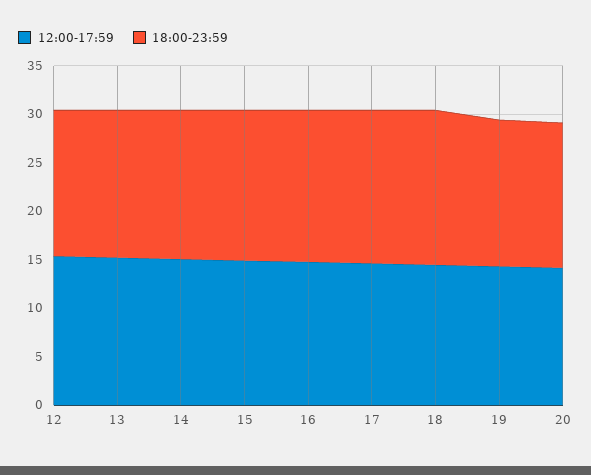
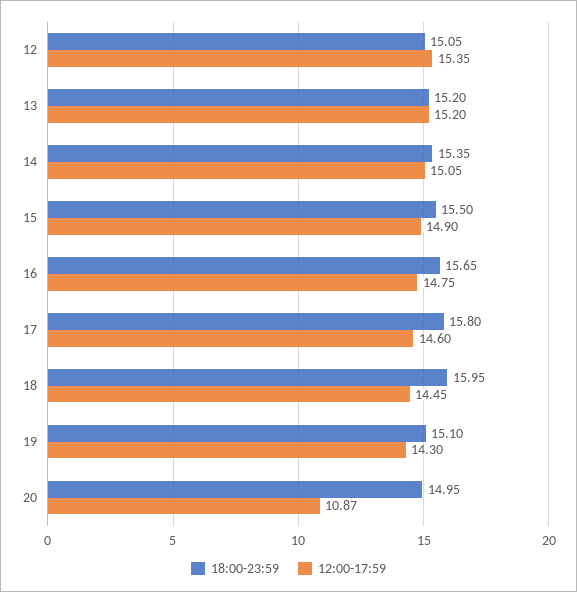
12:00-17:59, 20: 14 -> 10.87

